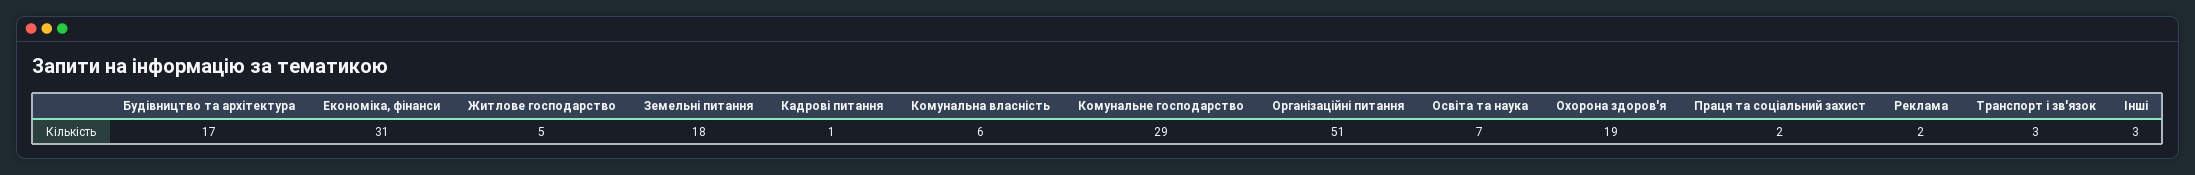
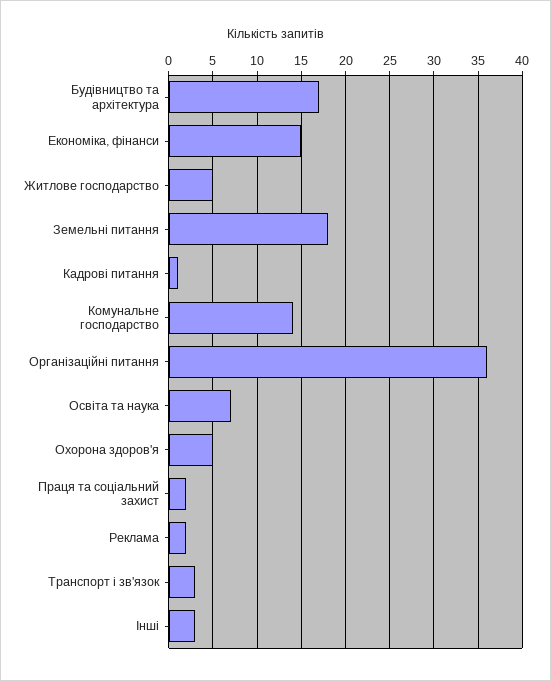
Економіка, фінанси: 31 -> 15
Комунальна власність: 6 -> none
Комунальне господарство: 29 -> 14
Організаційні питання: 51 -> 36
Охорона здоров'я: 19 -> 5

